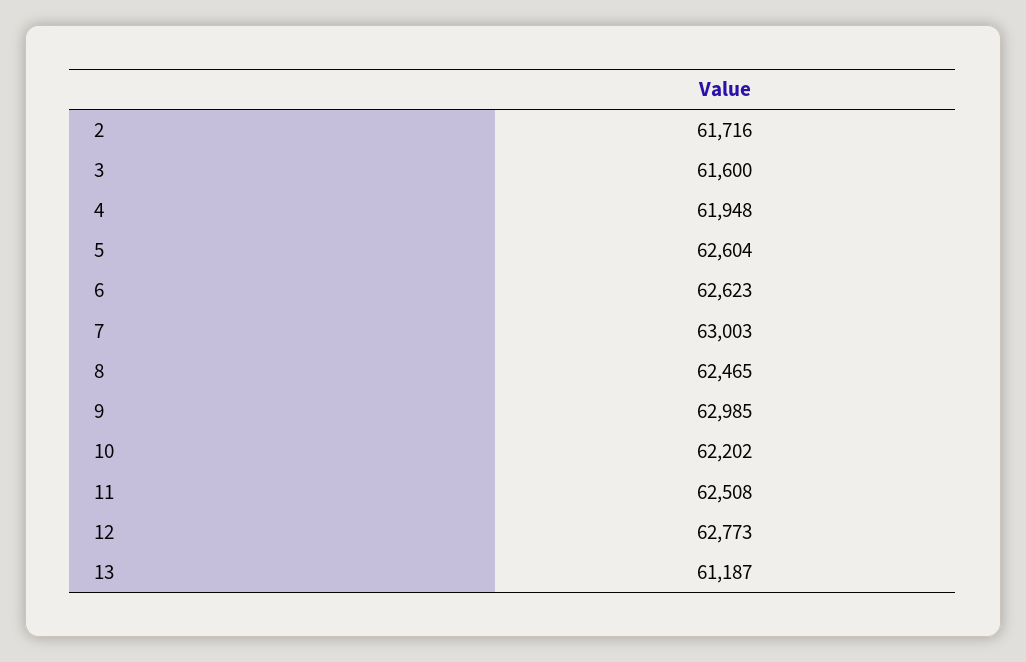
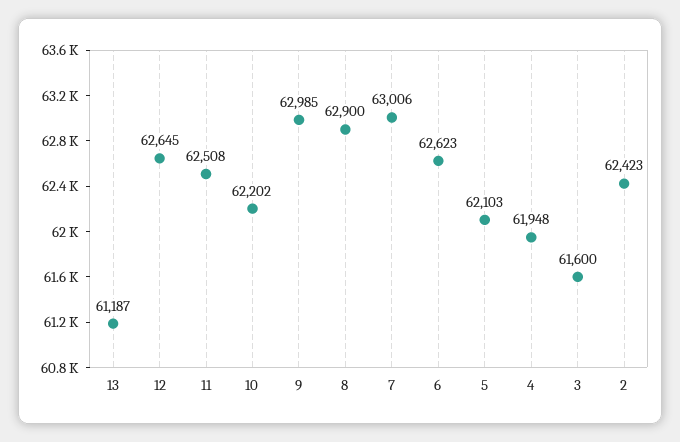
2: 61716 -> 62423
5: 62604 -> 62103
7: 63003 -> 63006
8: 62465 -> 62900
12: 62773 -> 62645

